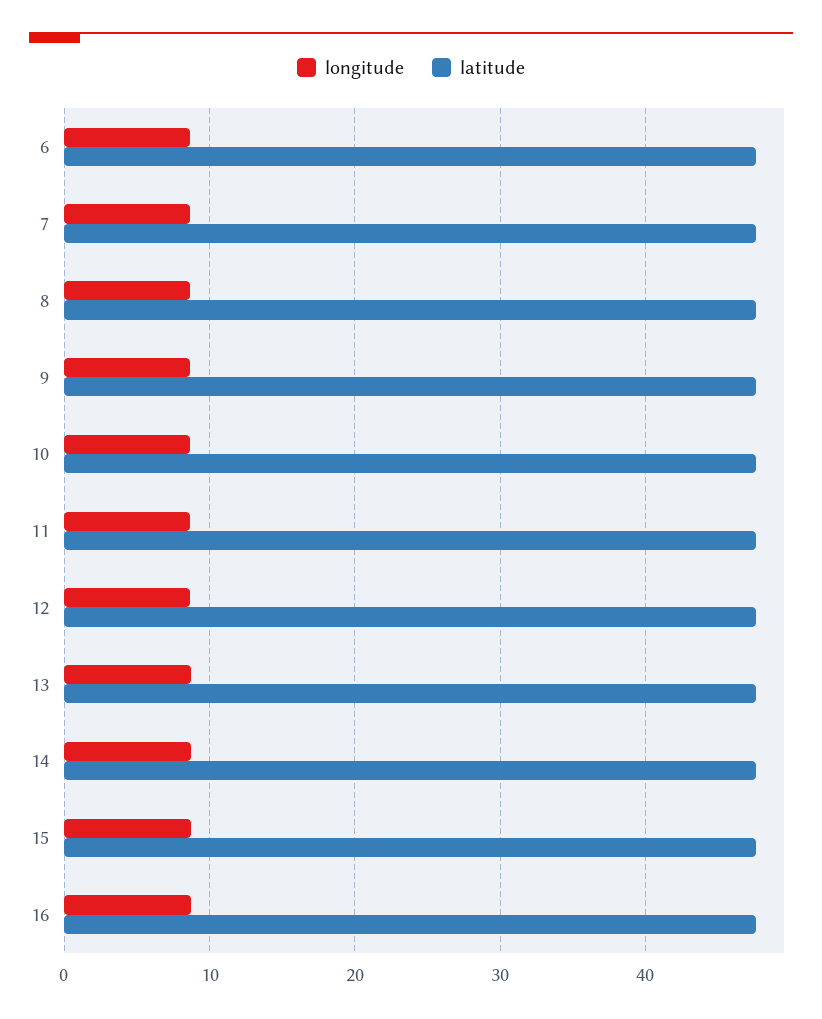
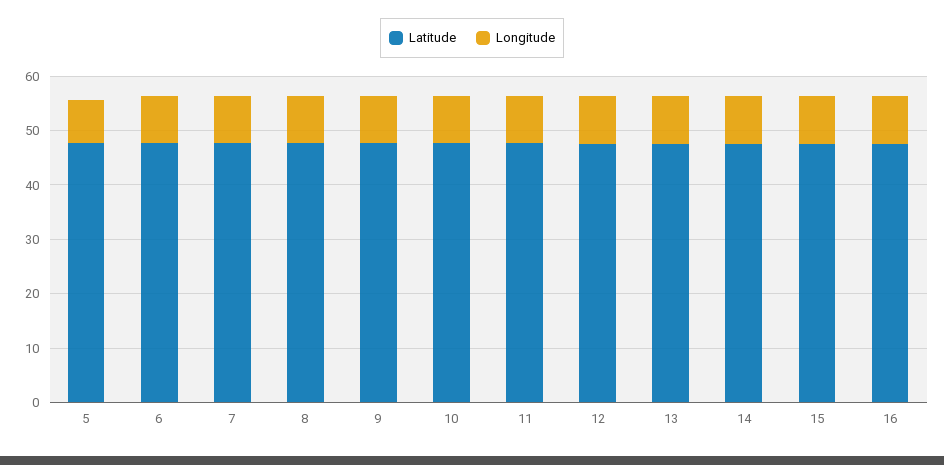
latitude, 5: none -> 48
longitude, 5: none -> 8

